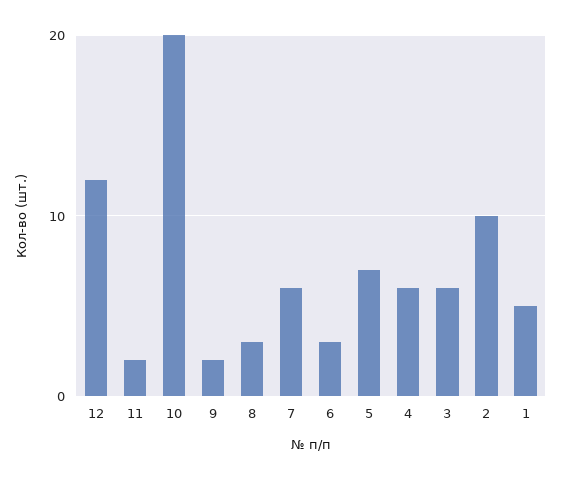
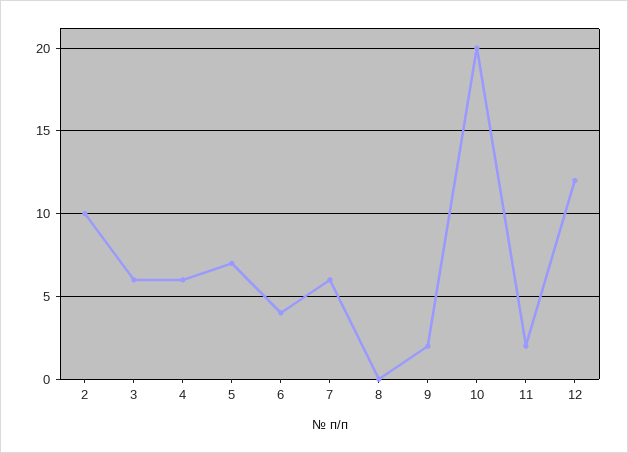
8: 3 -> 0
6: 3 -> 4
1: 5 -> none

